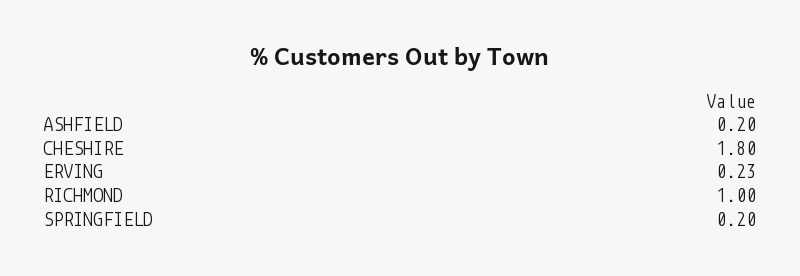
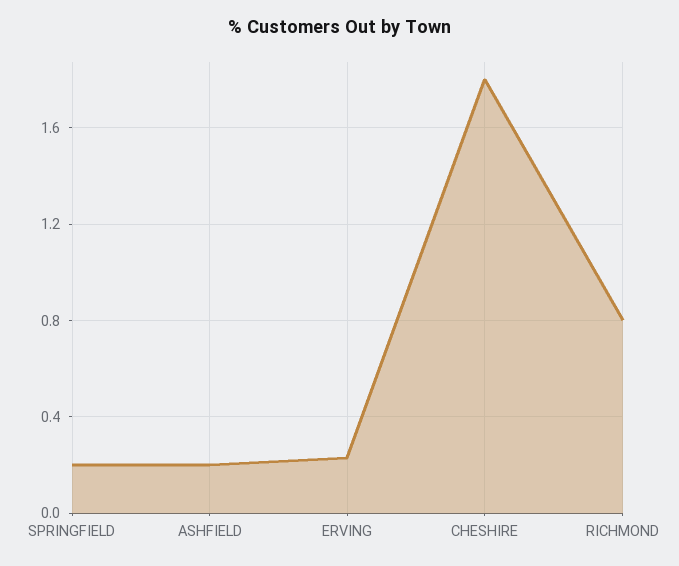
RICHMOND: 1 -> 0.8

